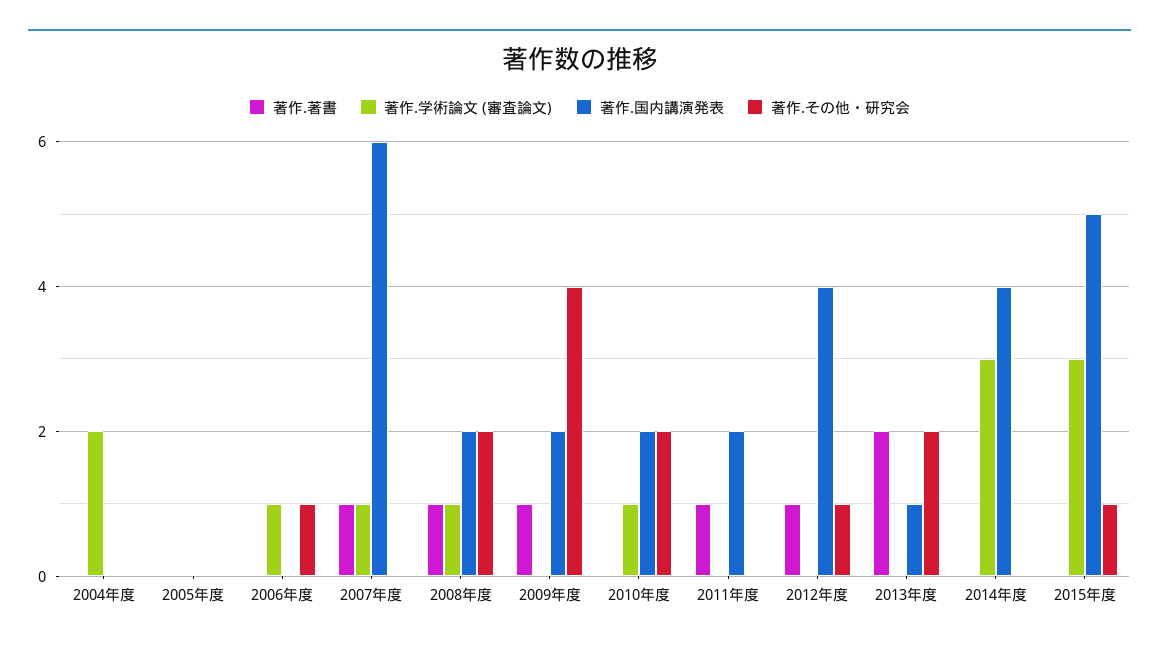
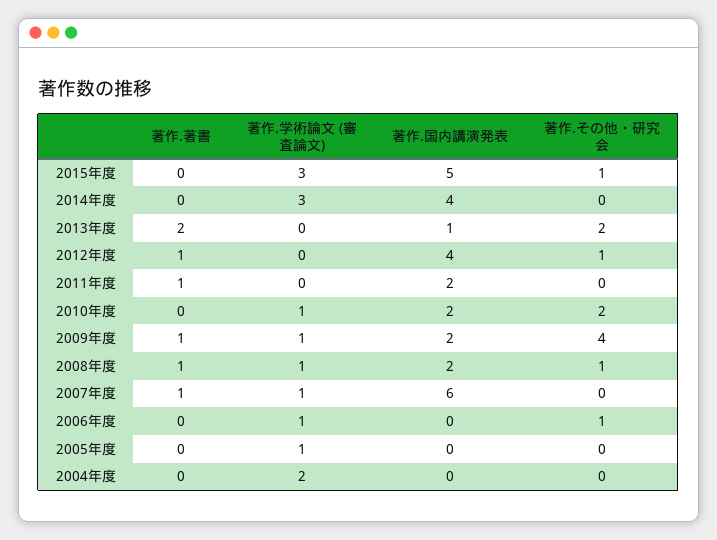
著作.学術論文 (審査論文), 2005年度: 0 -> 1
著作.その他・研究会, 2008年度: 2 -> 1
著作.学術論文 (審査論文), 2009年度: 0 -> 1

